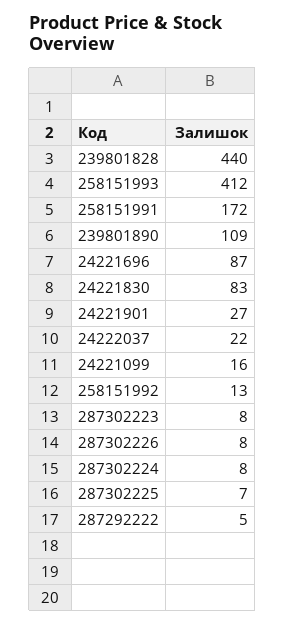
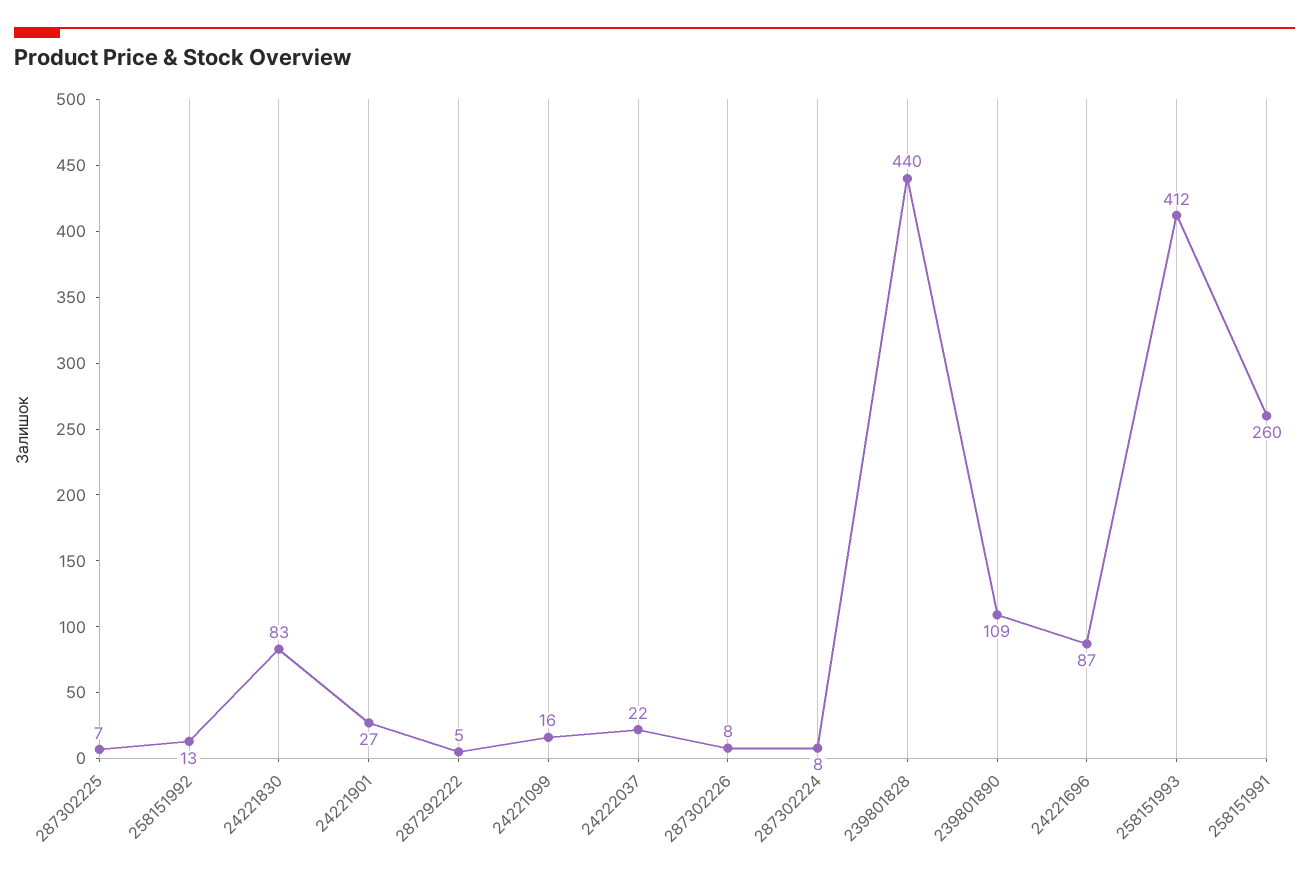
258151991: 172 -> 260
287302223: 8 -> none

